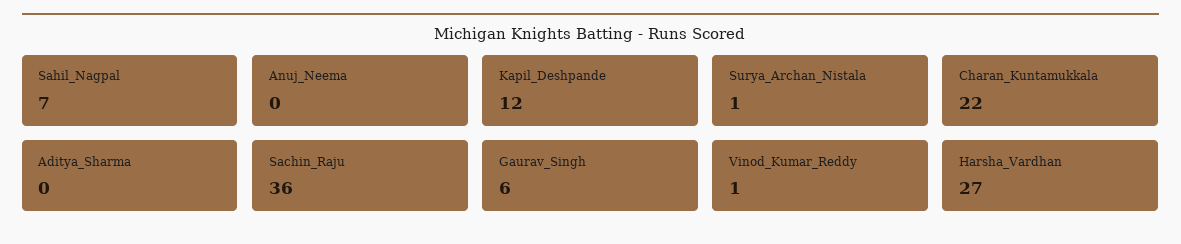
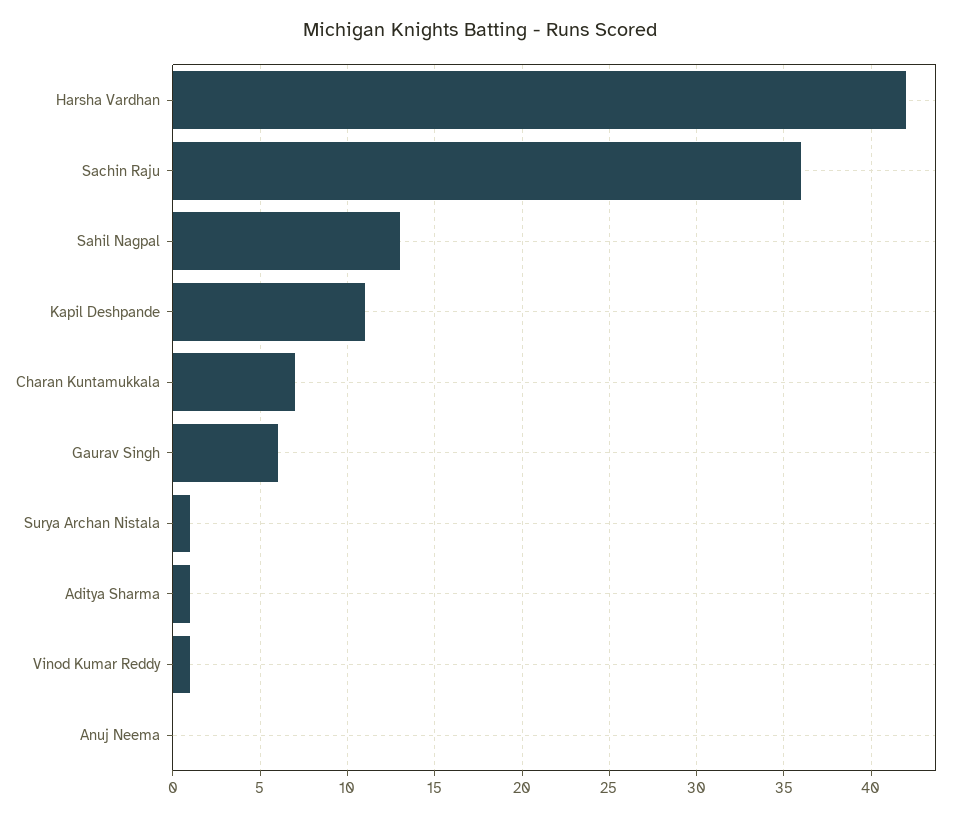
Sahil_Nagpal: 7 -> 13
Kapil_Deshpande: 12 -> 11
Charan_Kuntamukkala: 22 -> 7
Aditya_Sharma: 0 -> 1
Harsha_Vardhan: 27 -> 42

